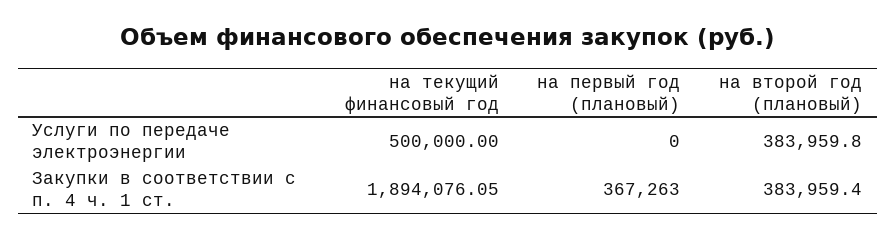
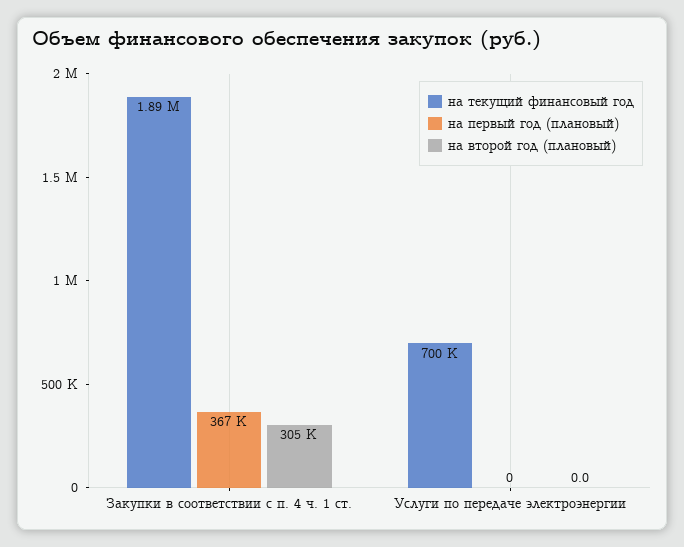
на текущий финансовый год, Услуги по передаче электроэнергии: 500000 -> 700000
на второй год (плановый), Услуги по передаче электроэнергии: 383959.8 -> 0
на второй год (плановый), Закупки в соответствии с п. 4 ч. 1 ст.: 383959.4 -> 305000

